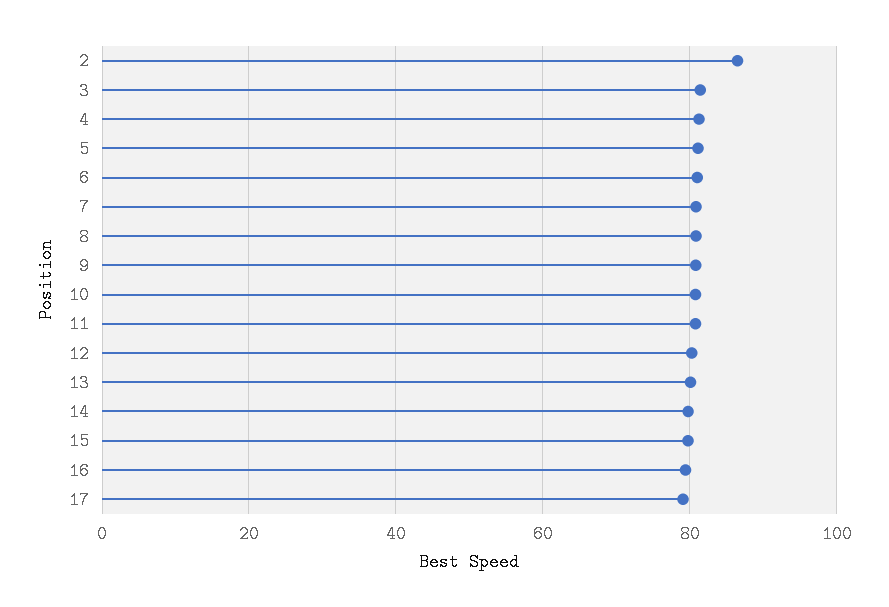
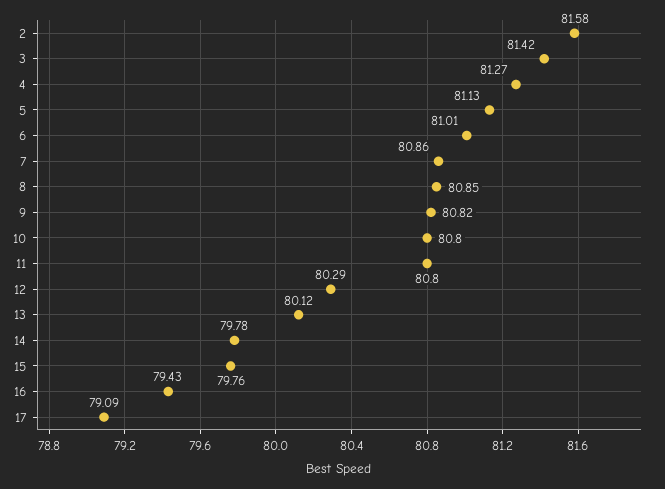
2: 86 -> 81.58

